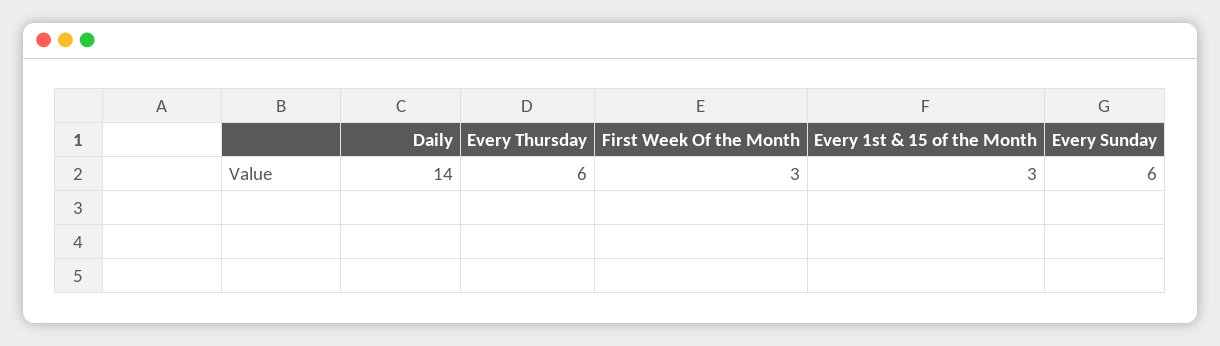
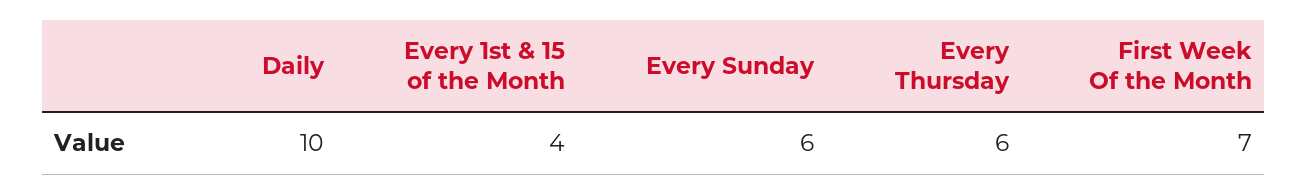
Daily: 14 -> 10
First Week Of the Month: 3 -> 7
Every 1st & 15 of the Month: 3 -> 4

